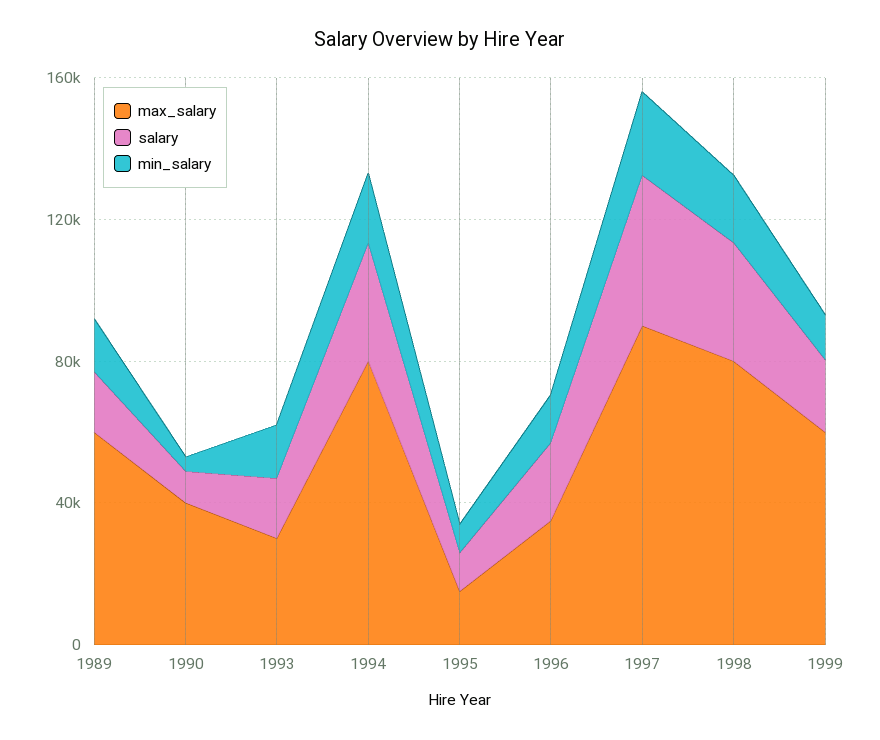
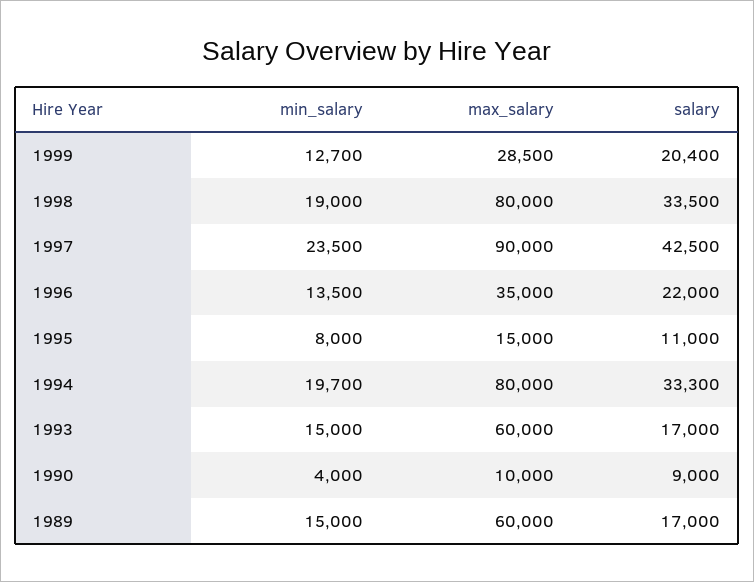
max_salary, 1990: 40000 -> 10000
max_salary, 1993: 30000 -> 60000
max_salary, 1999: 60000 -> 28500

